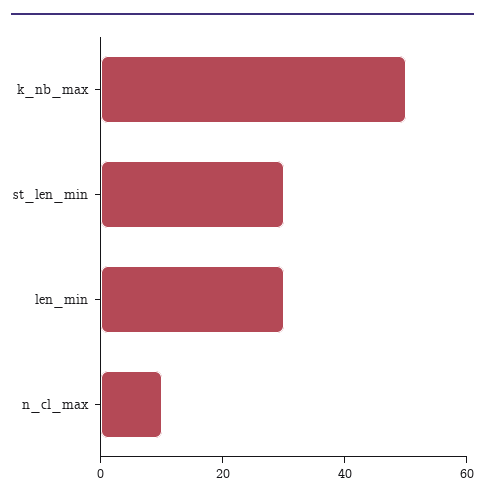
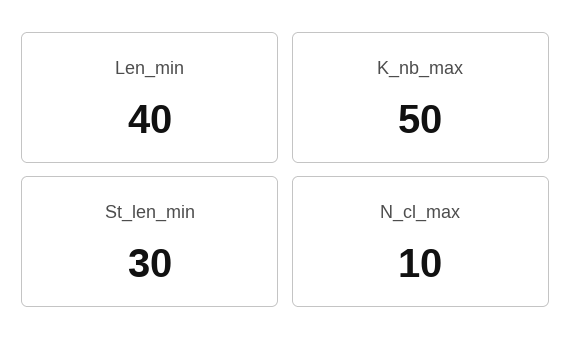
len_min: 30 -> 40

